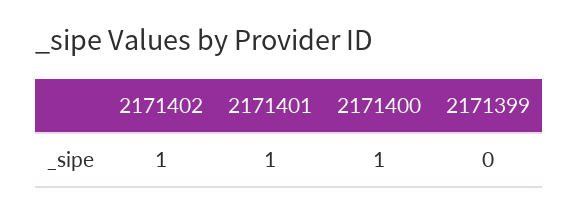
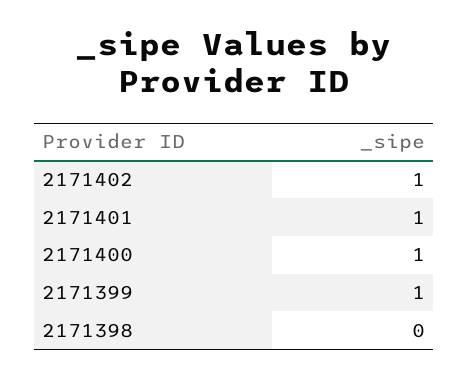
2171399: 0 -> 1
2171398: none -> 0

